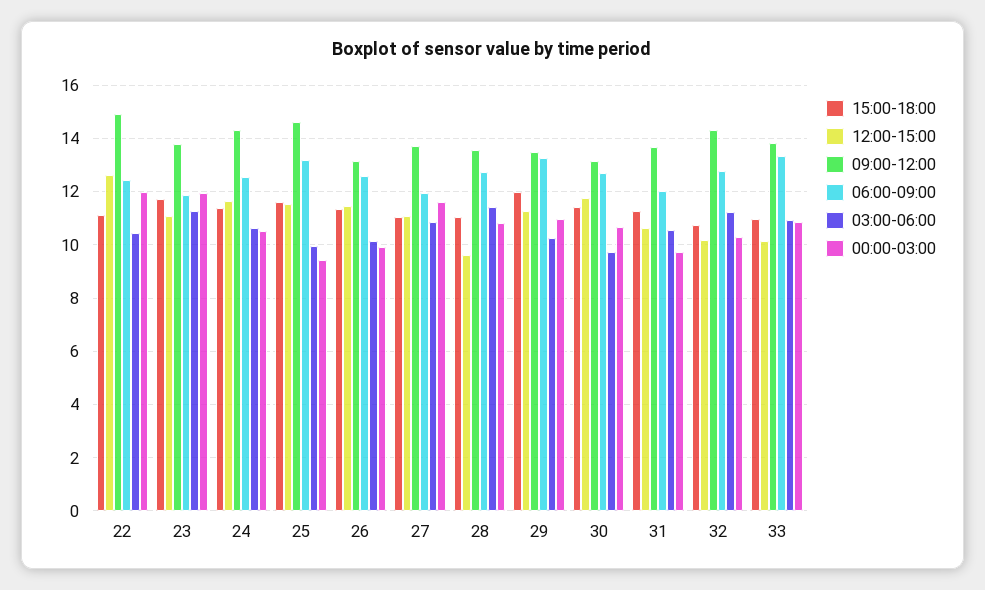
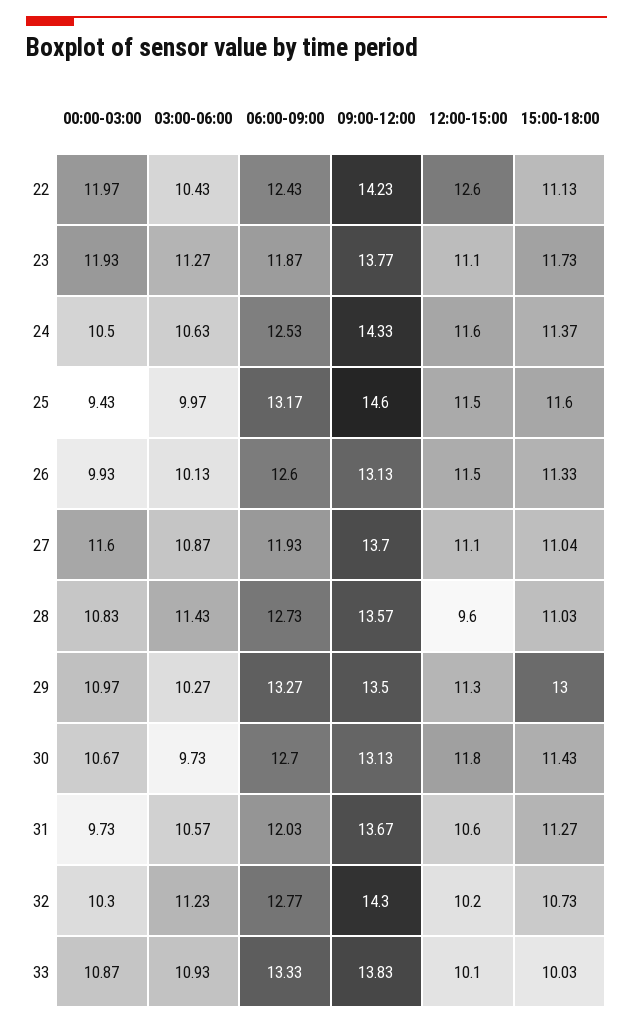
09:00-12:00, 22: 15 -> 14.23
15:00-18:00, 29: 12 -> 13
15:00-18:00, 33: 11 -> 10.03

